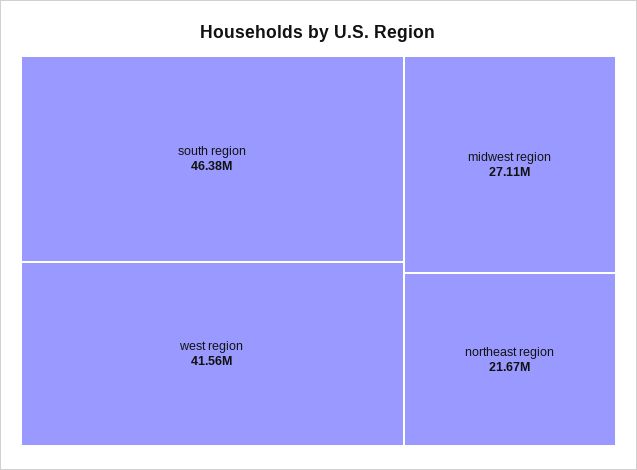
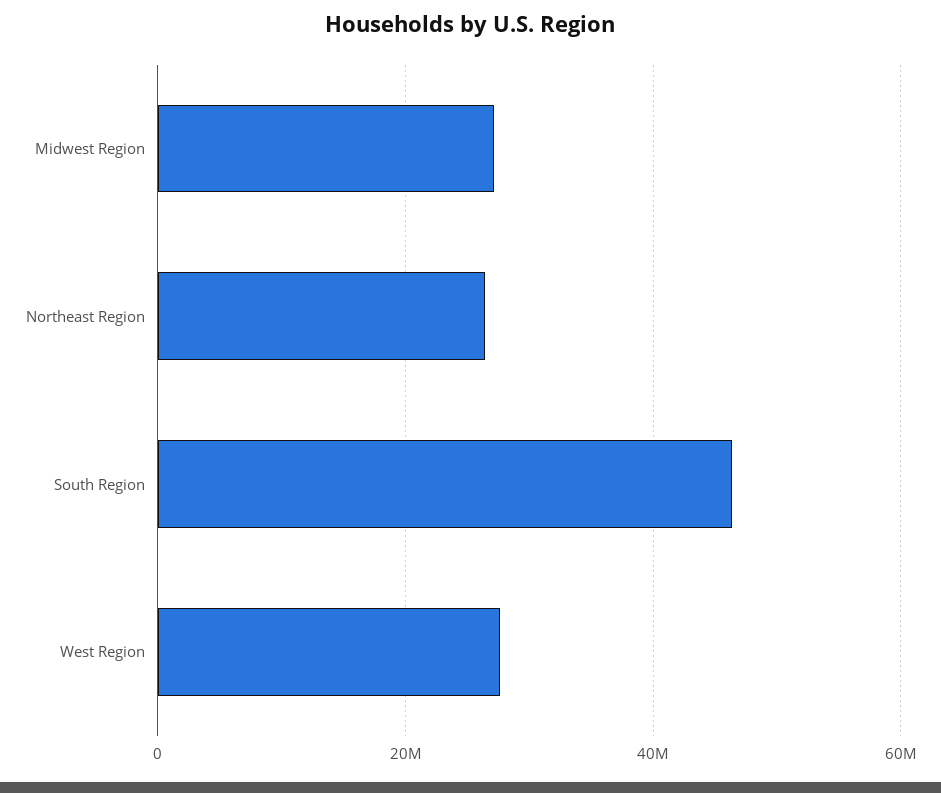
west region: 41560000 -> 28000000
northeast region: 21670000 -> 26000000

